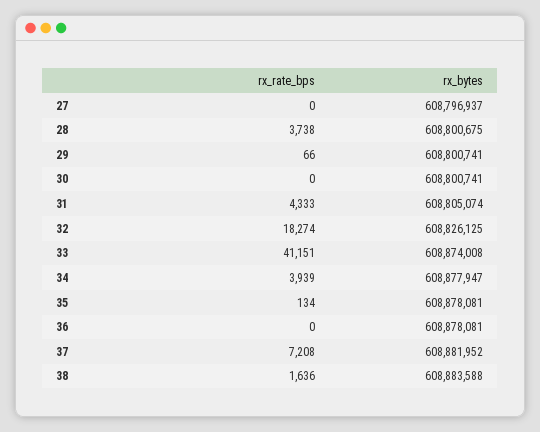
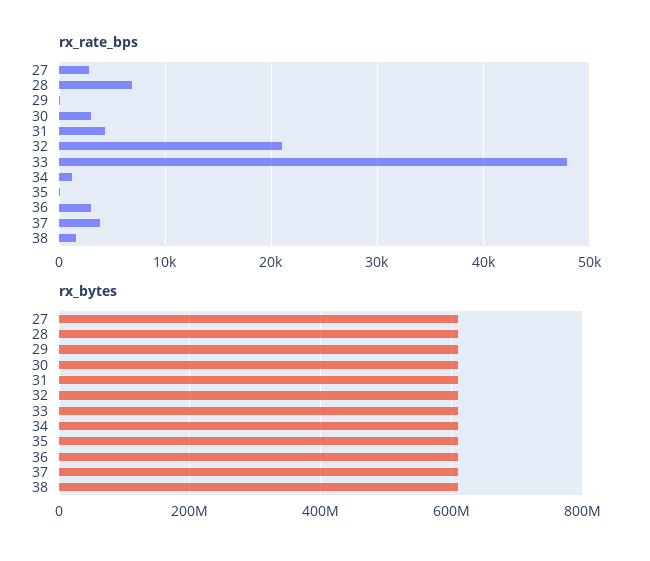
rx_rate_bps, 27: 0 -> 3000
rx_rate_bps, 28: 3738 -> 7000
rx_rate_bps, 30: 0 -> 3000
rx_rate_bps, 32: 18274 -> 21000
rx_rate_bps, 33: 41151 -> 48000
rx_rate_bps, 34: 3939 -> 1000
rx_rate_bps, 36: 0 -> 3000
rx_rate_bps, 37: 7208 -> 4000

